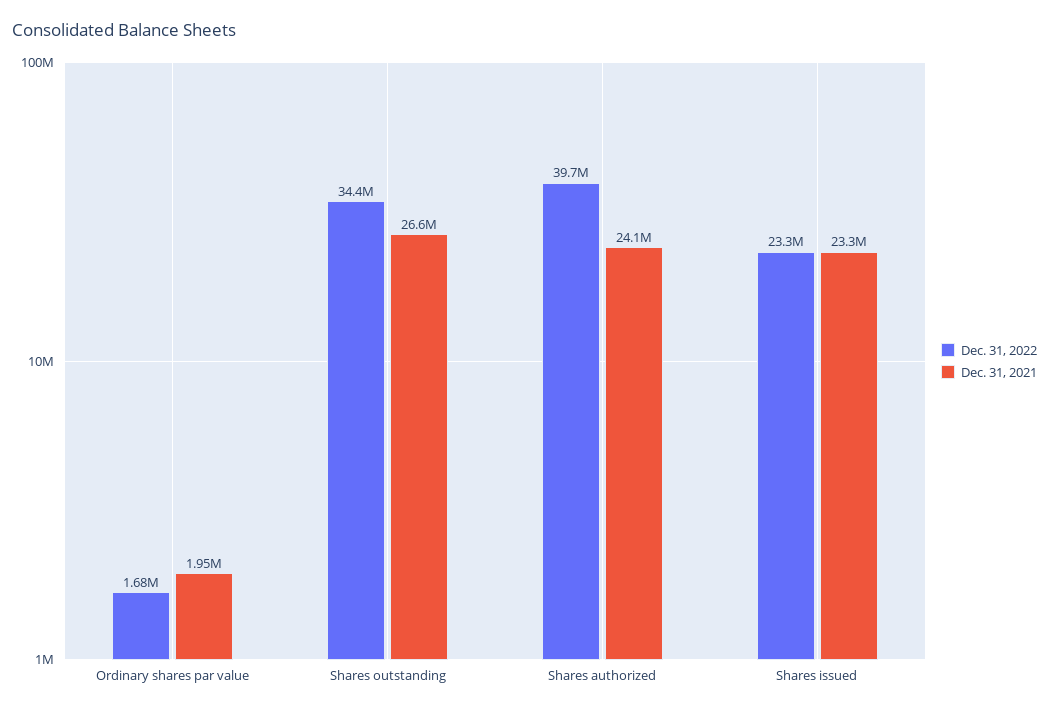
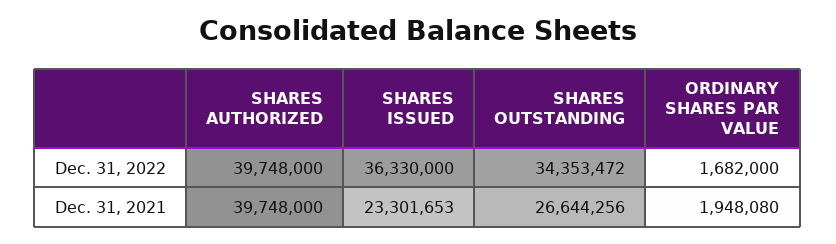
Dec. 31, 2021, Shares authorized: 24100000 -> 39748000
Dec. 31, 2022, Shares issued: 23300000 -> 36330000

